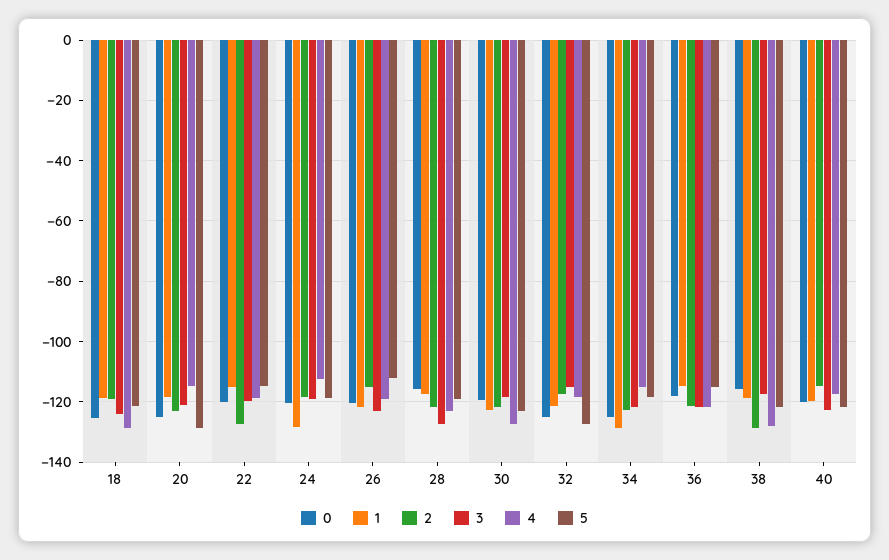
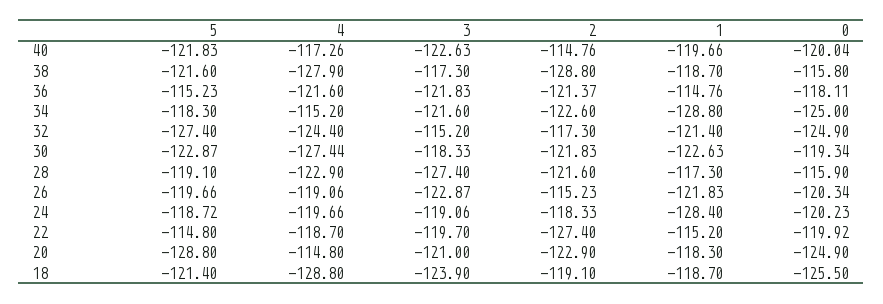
4, 24: -112 -> -119.66
5, 26: -112 -> -119.66
4, 32: -118 -> -124.4

